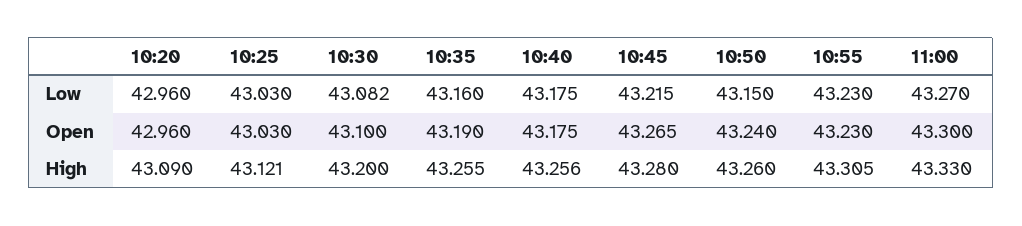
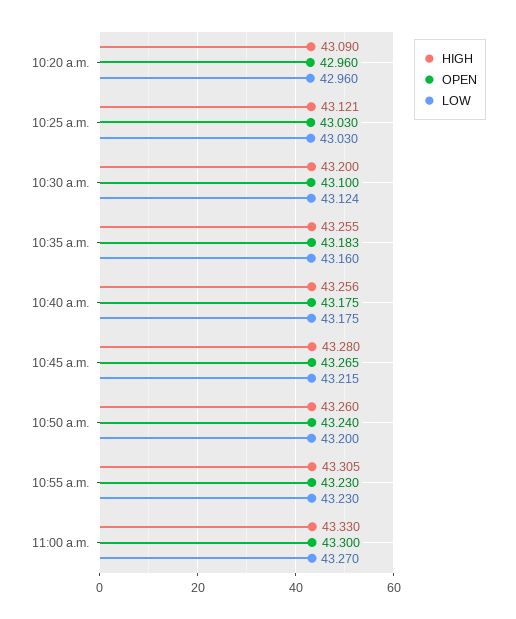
Low, 10:30: 43.082 -> 43.124
Low, 10:50: 43.15 -> 43.2
Open, 10:35: 43.19 -> 43.183

